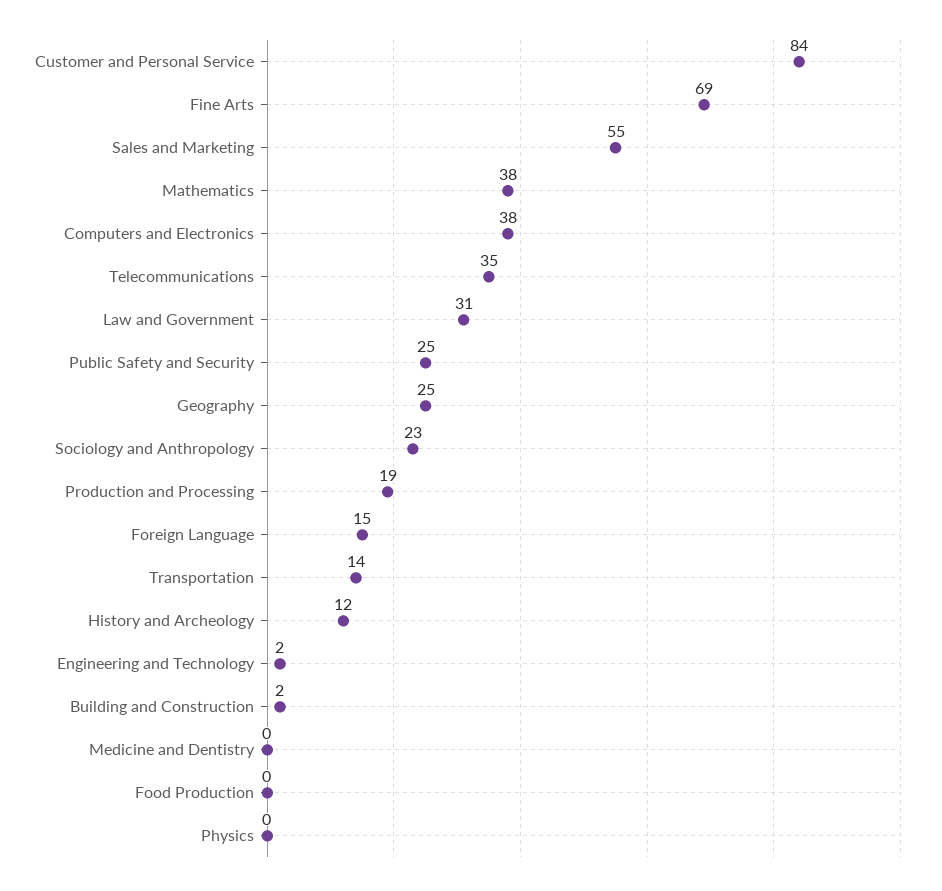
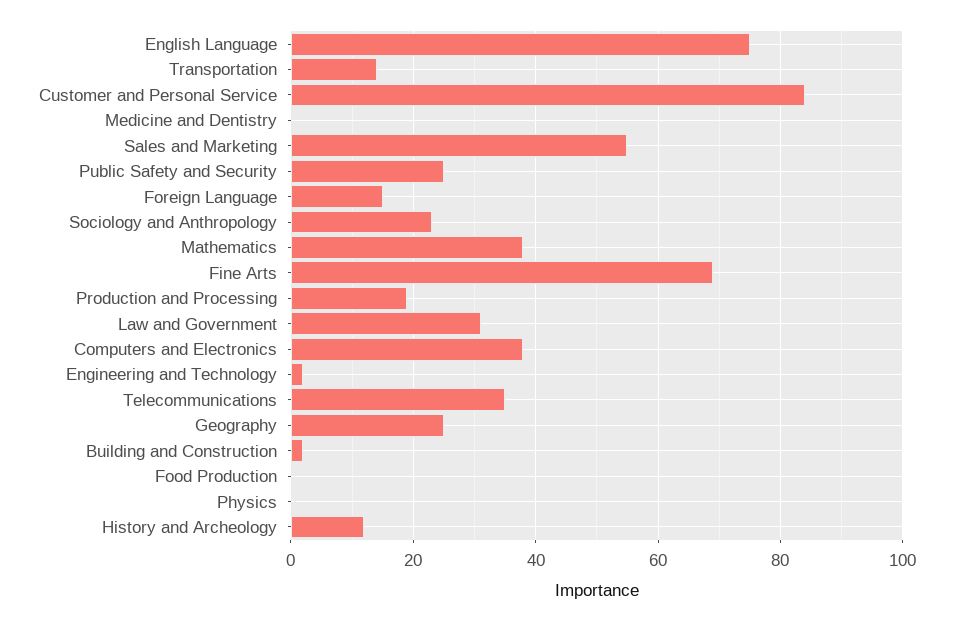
English Language: none -> 75

